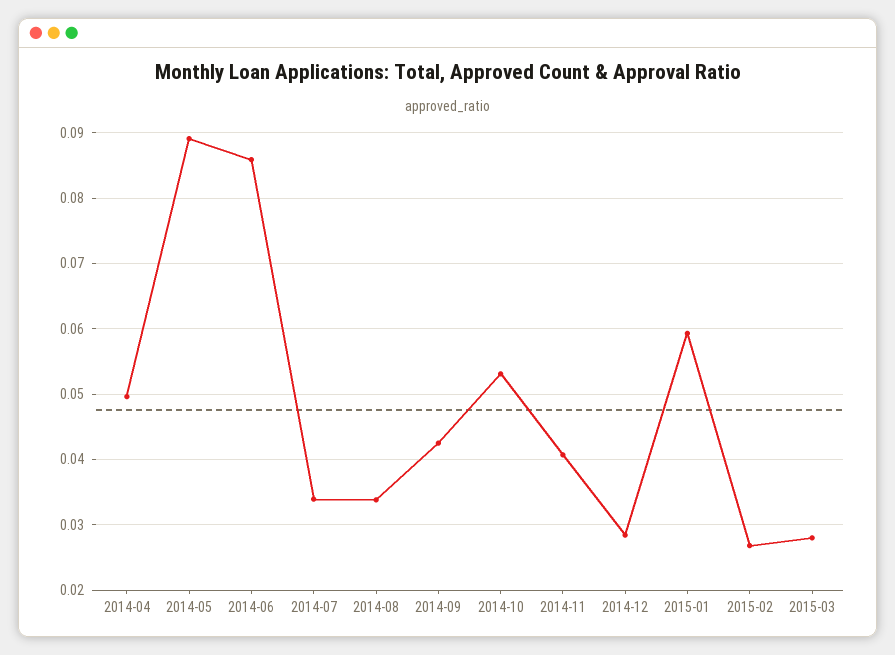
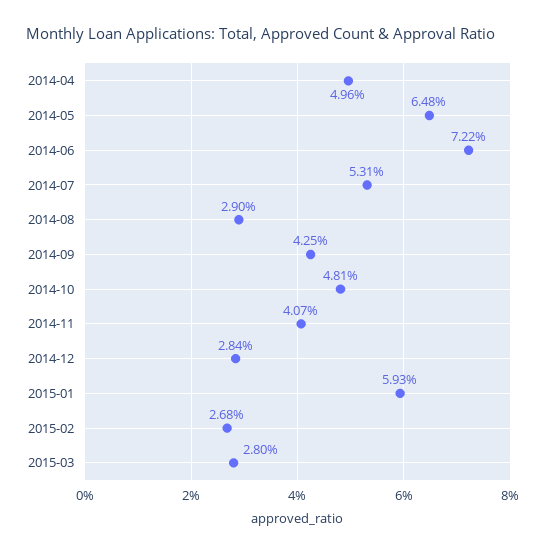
2014-05: 0.089 -> 0.0648
2014-06: 0.086 -> 0.0722
2014-07: 0.034 -> 0.0531
2014-08: 0.034 -> 0.029
2014-10: 0.053 -> 0.0481

